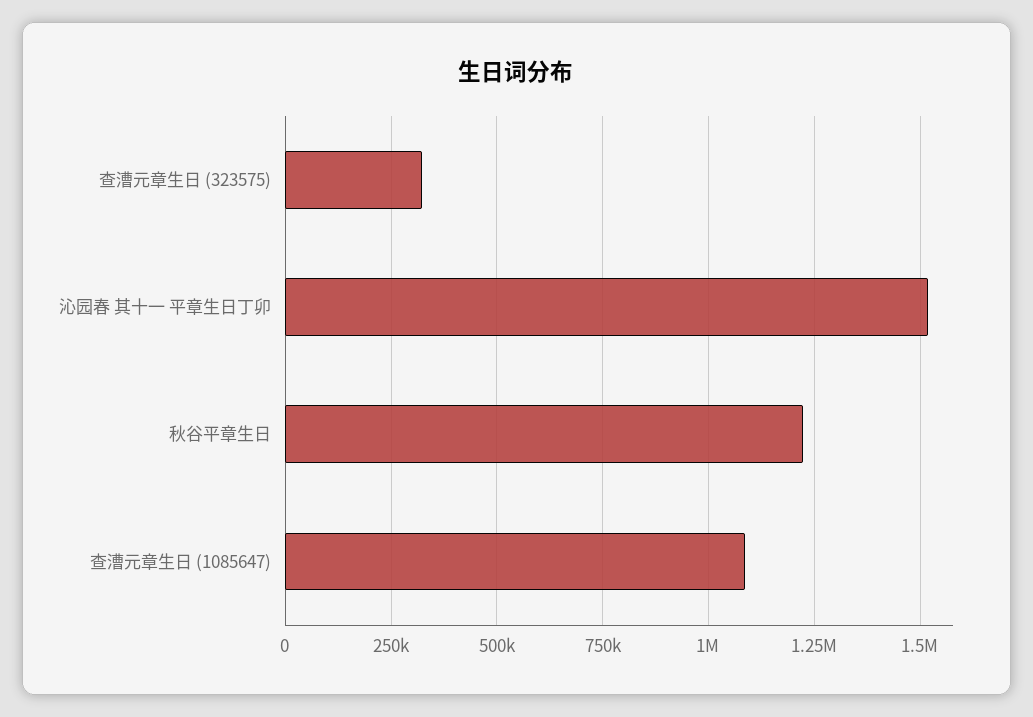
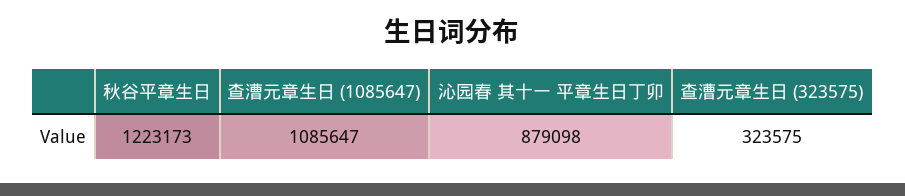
沁园春 其十一 平章生日丁卯: 1525000 -> 879098

